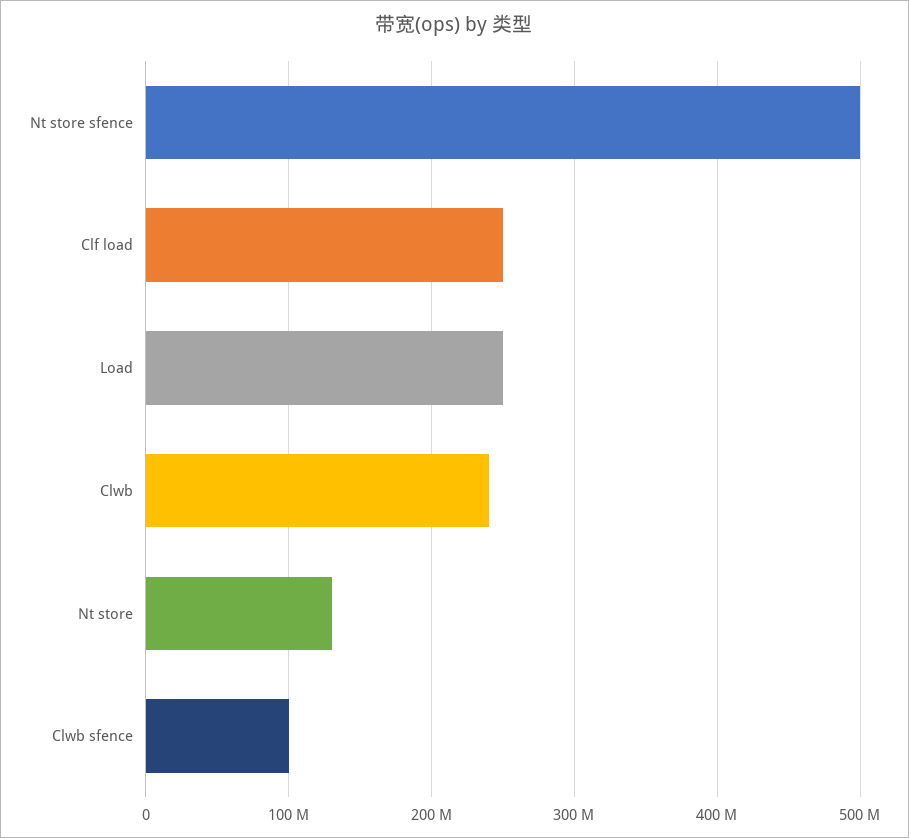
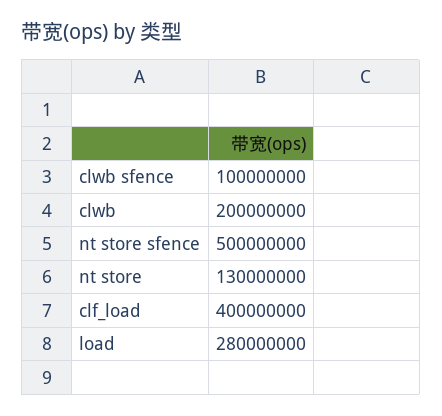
Clf load: 250000000 -> 400000000
Load: 250000000 -> 280000000
Clwb: 240000000 -> 200000000

